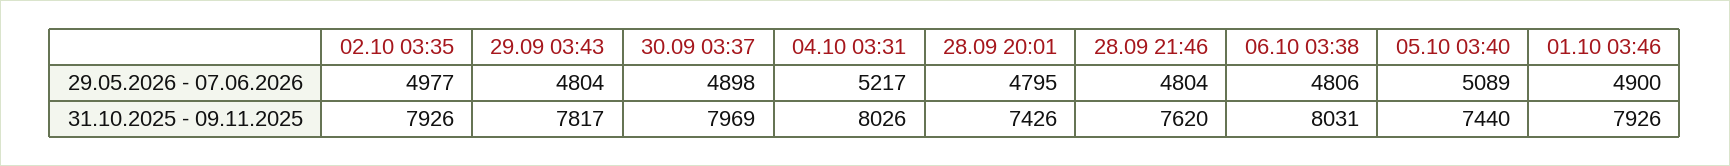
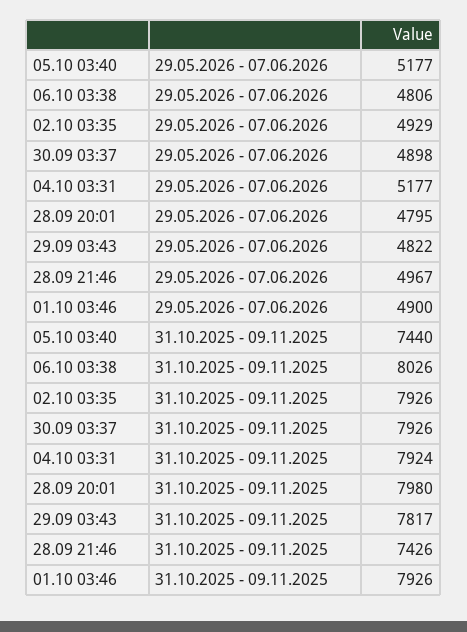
02.10 03:35, 29.05.2026 - 07.06.2026: 4977 -> 4929
29.09 03:43, 29.05.2026 - 07.06.2026: 4804 -> 4822
04.10 03:31, 29.05.2026 - 07.06.2026: 5217 -> 5177
28.09 21:46, 29.05.2026 - 07.06.2026: 4804 -> 4967
05.10 03:40, 29.05.2026 - 07.06.2026: 5089 -> 5177
30.09 03:37, 31.10.2025 - 09.11.2025: 7969 -> 7926
04.10 03:31, 31.10.2025 - 09.11.2025: 8026 -> 7924
28.09 20:01, 31.10.2025 - 09.11.2025: 7426 -> 7980
28.09 21:46, 31.10.2025 - 09.11.2025: 7620 -> 7426
06.10 03:38, 31.10.2025 - 09.11.2025: 8031 -> 8026

